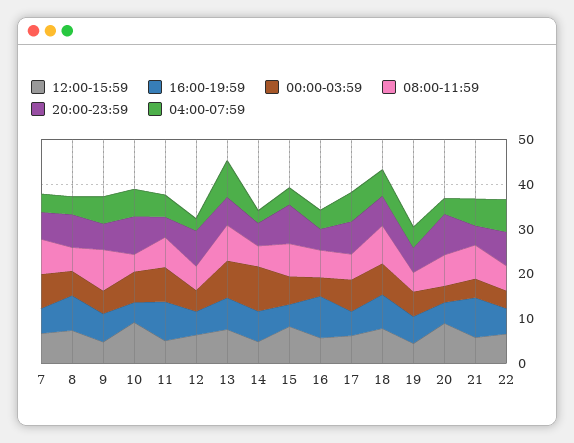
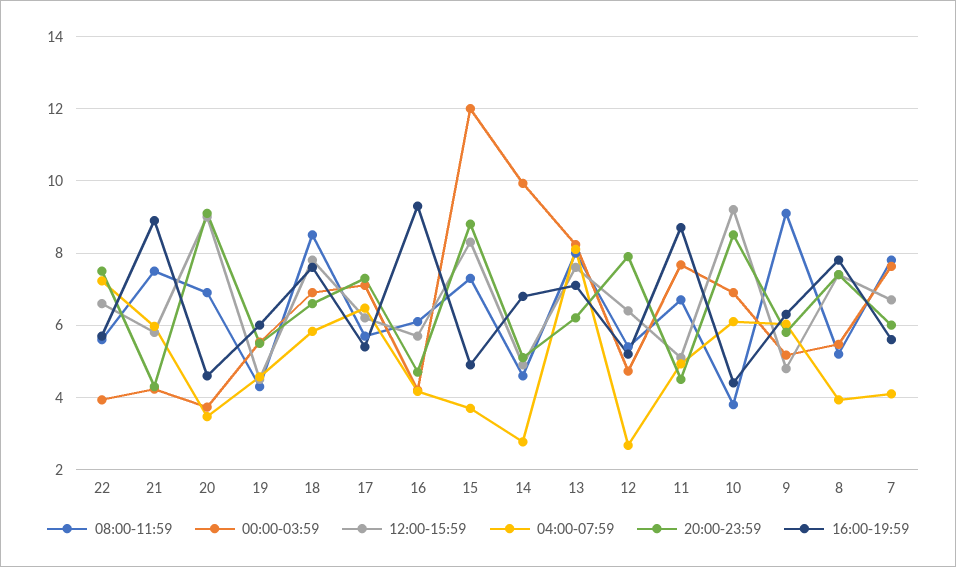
00:00-03:59, 15: 6 -> 12

